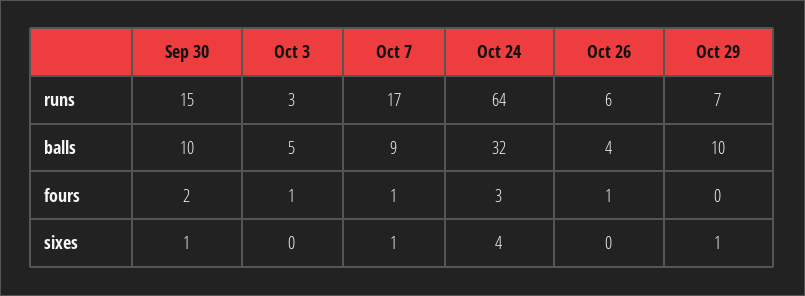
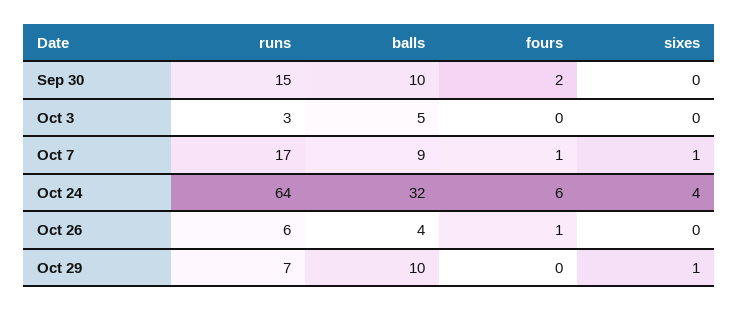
Oct 3, fours: 1 -> 0
Oct 24, fours: 3 -> 6
Sep 30, sixes: 1 -> 0

